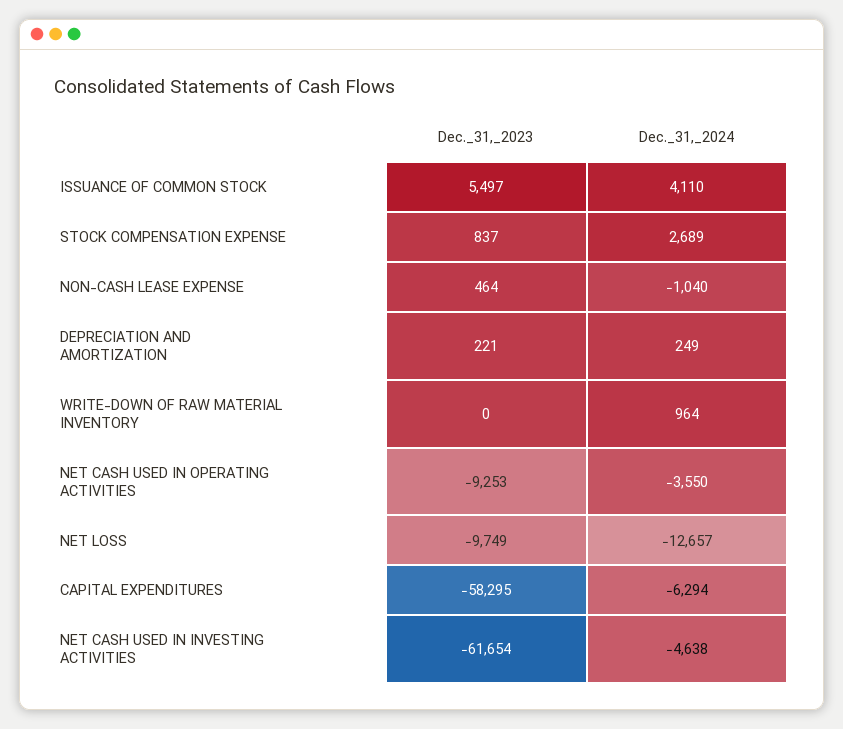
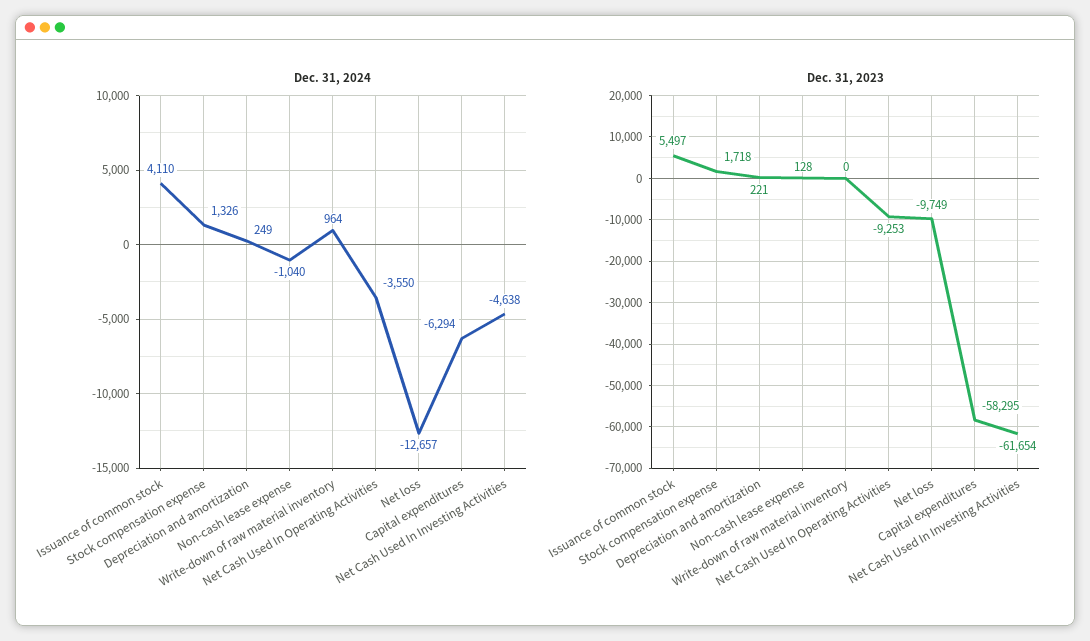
Dec._31,_2023, STOCK COMPENSATION EXPENSE: 837 -> 1718
Dec._31,_2024, STOCK COMPENSATION EXPENSE: 2689 -> 1326
Dec._31,_2023, NON-CASH LEASE EXPENSE: 464 -> 128

